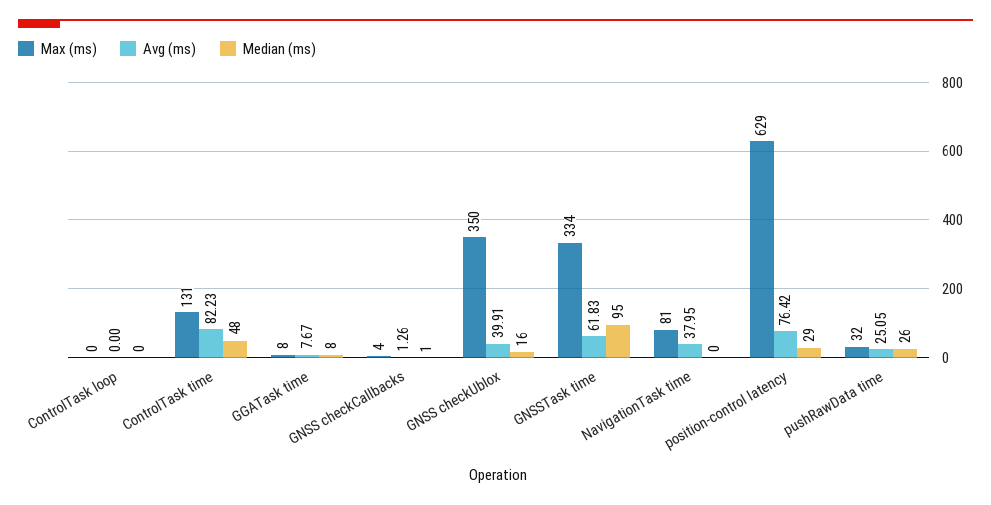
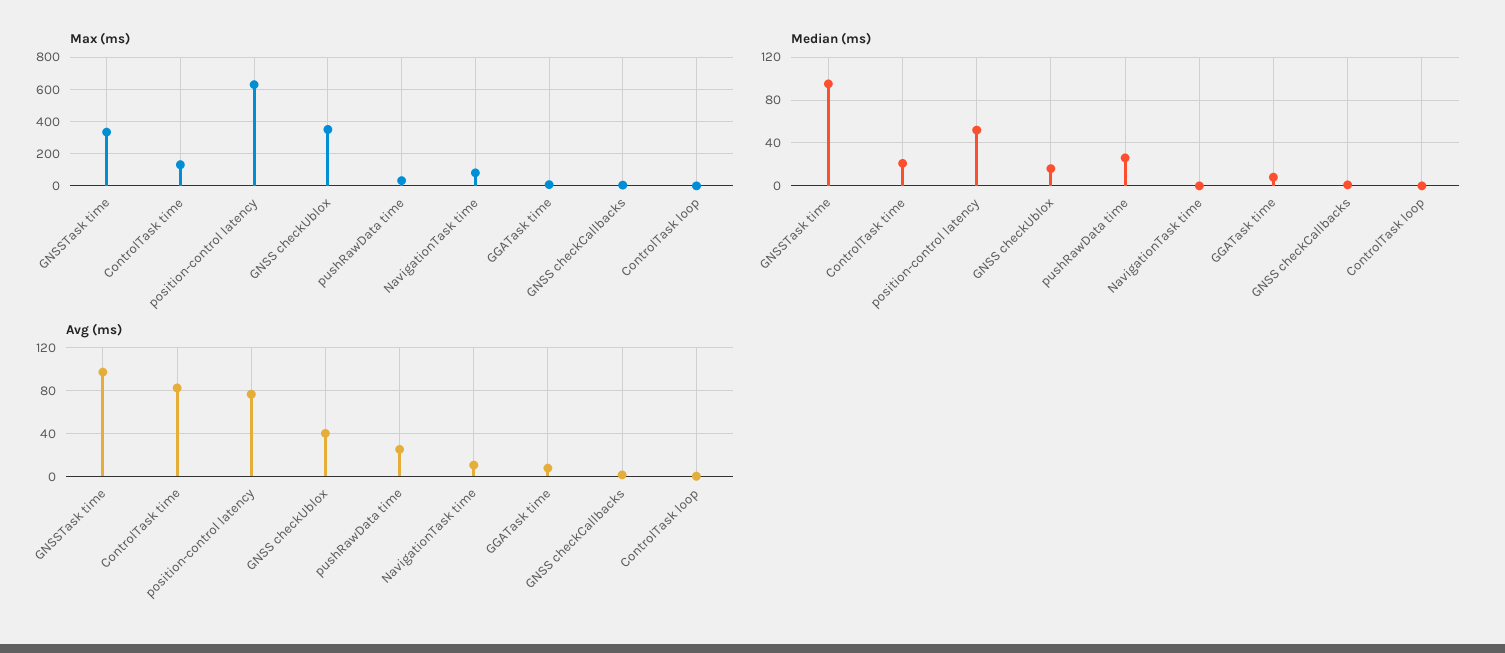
Median (ms), ControlTask time: 48 -> 20
Avg (ms), GNSSTask time: 61.83 -> 100
Avg (ms), NavigationTask time: 37.95 -> 10
Median (ms), position-control latency: 29 -> 50

